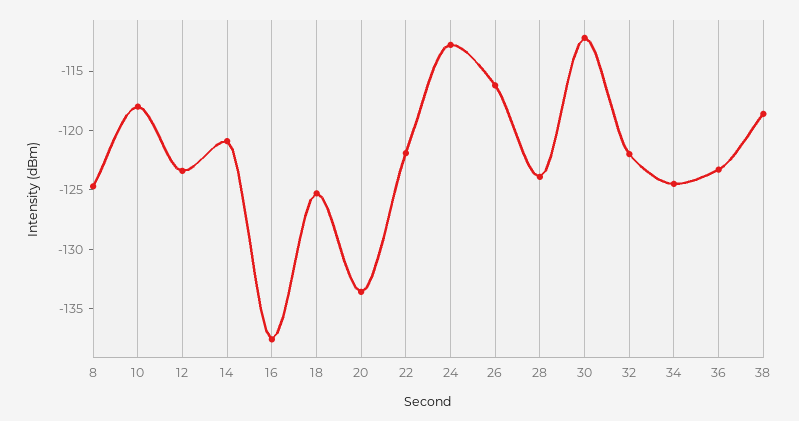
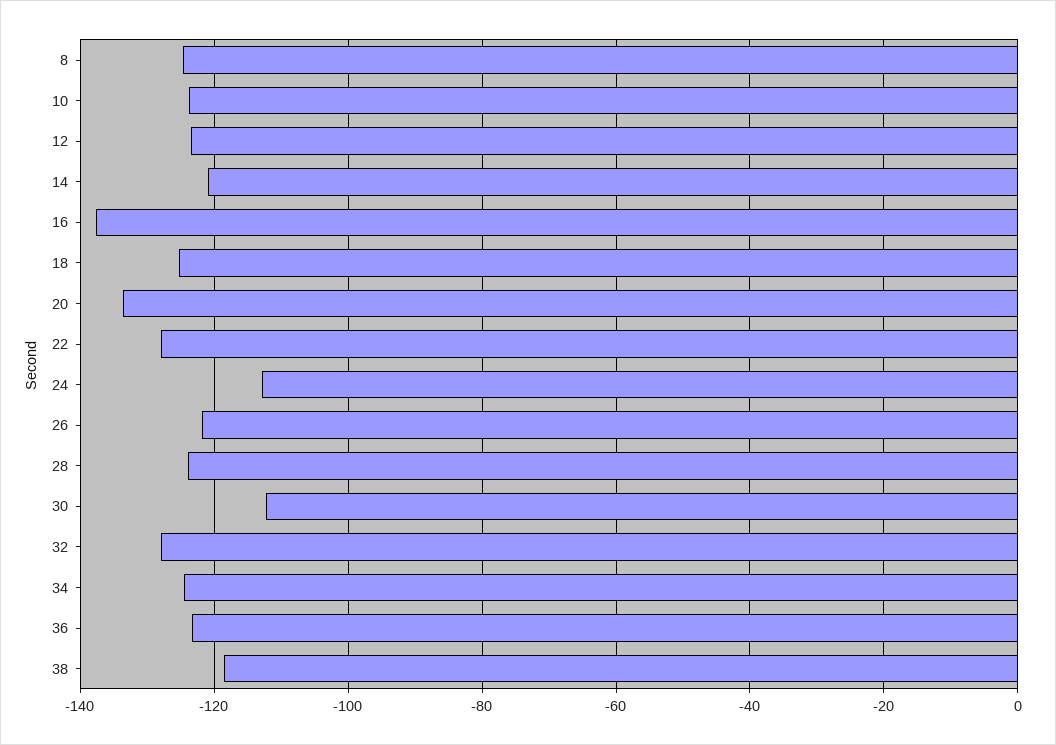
10: -118 -> -124
22: -122 -> -128
26: -116 -> -122
32: -122 -> -128

